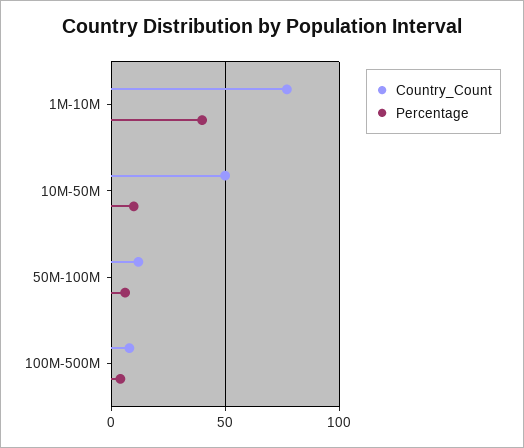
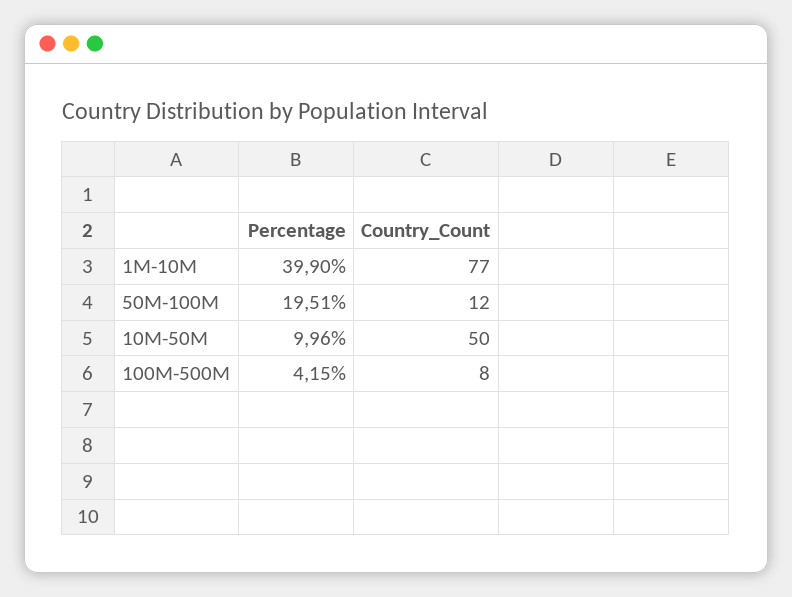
Percentage, 50M-100M: 5 -> 19.51

